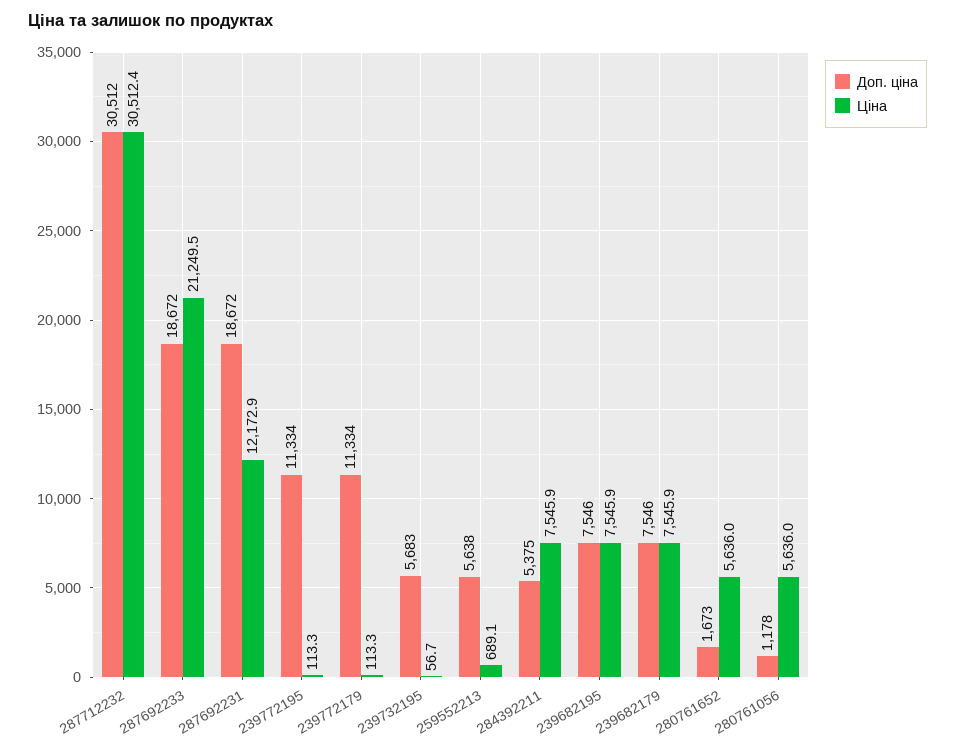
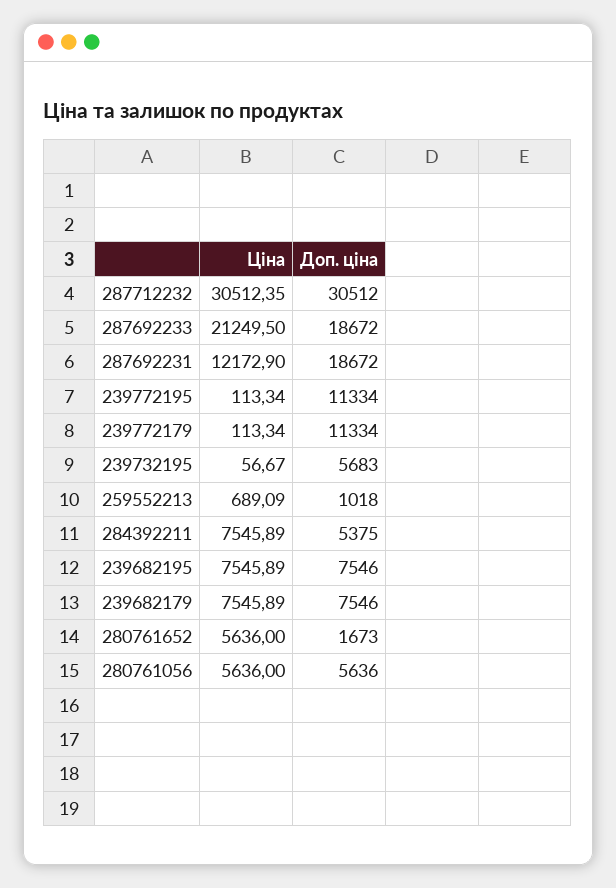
Доп. ціна, 259552213: 5638 -> 1018
Доп. ціна, 280761056: 1178 -> 5636

